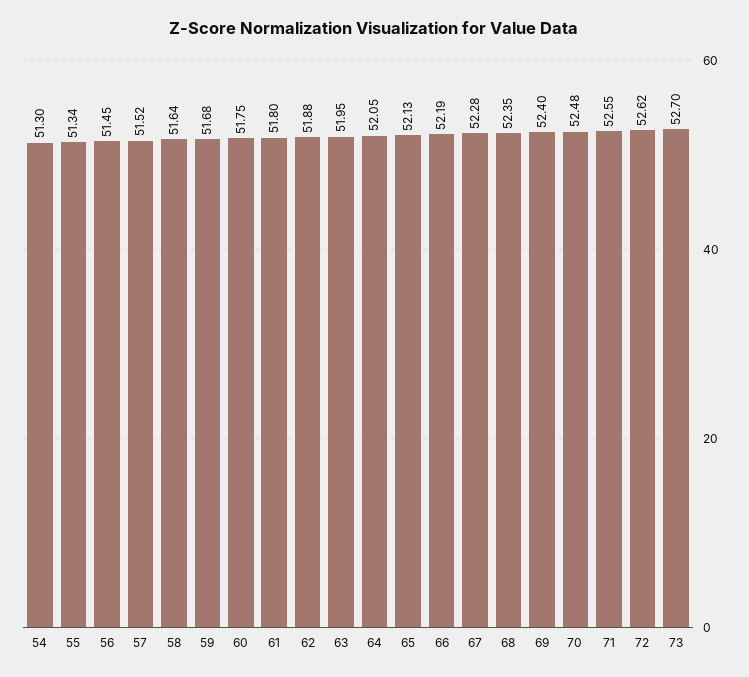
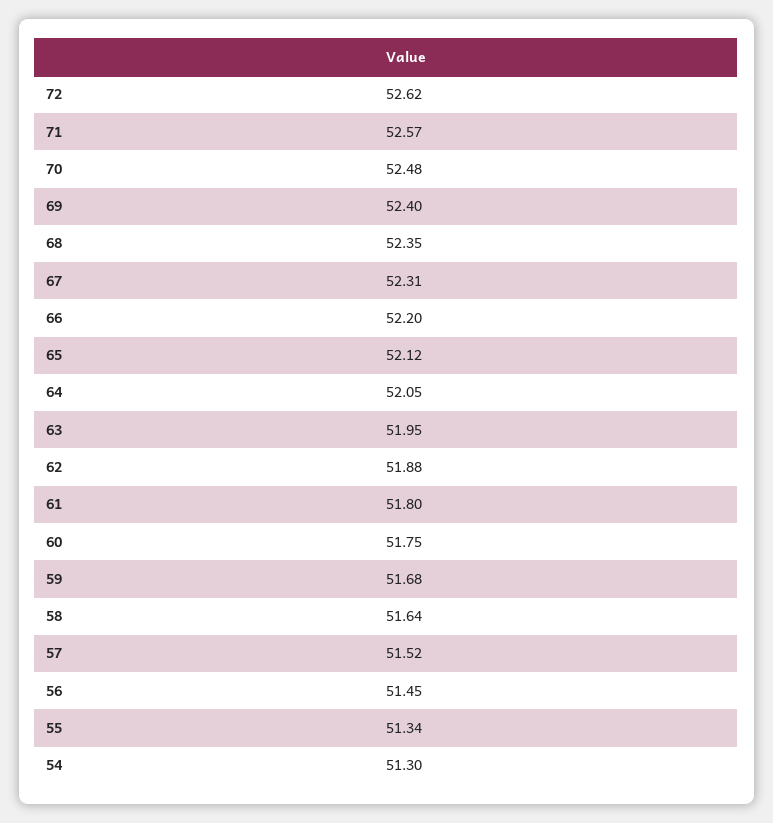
65: 52.13 -> 52.12
66: 52.19 -> 52.2
67: 52.28 -> 52.31
71: 52.55 -> 52.57
73: 52.7 -> none

